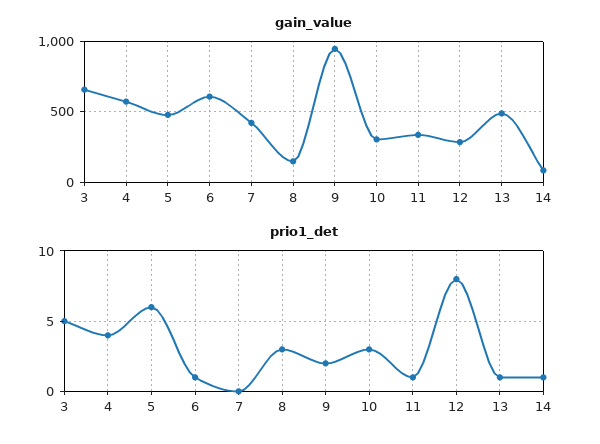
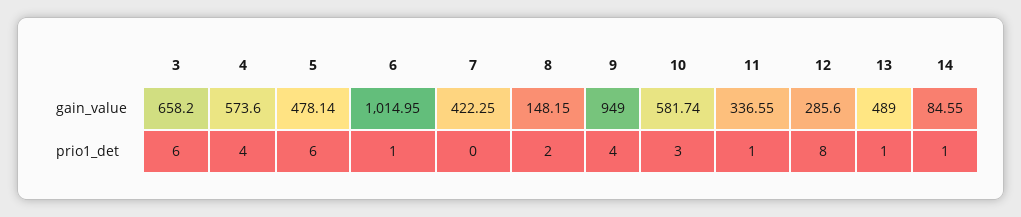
gain_value, 6: 600 -> 1014.95
gain_value, 10: 300 -> 581.74
prio1_det, 3: 5 -> 6
prio1_det, 8: 3 -> 2
prio1_det, 9: 2 -> 4

